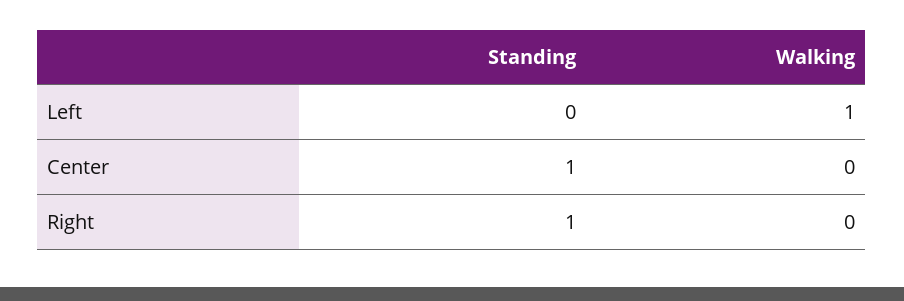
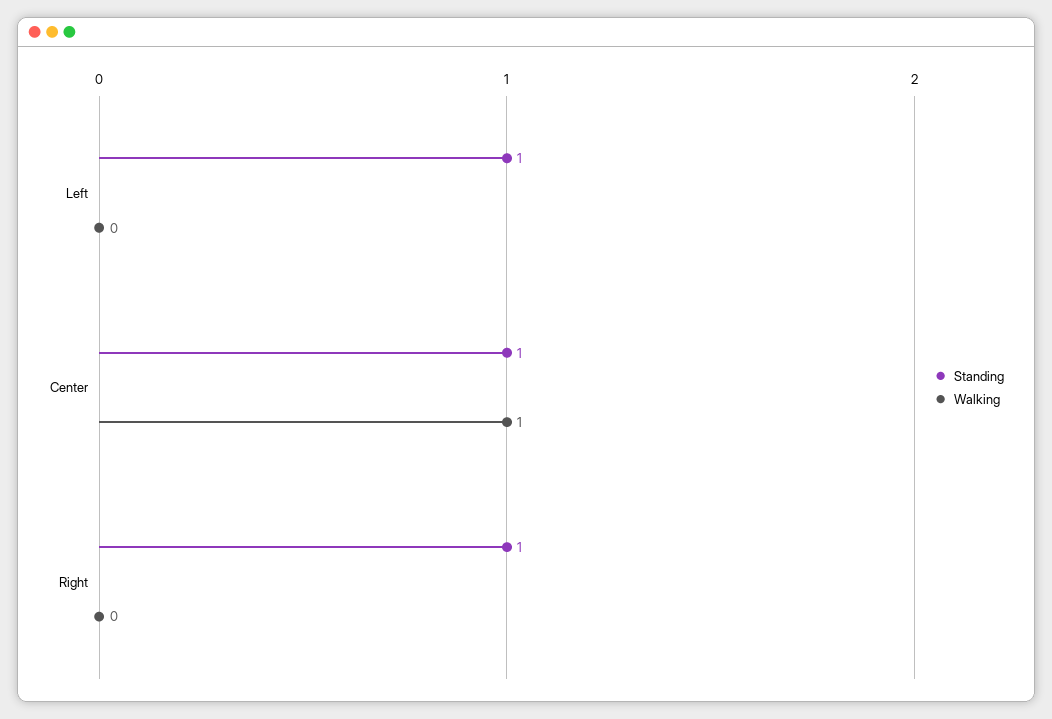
Standing, Left: 0 -> 1
Walking, Left: 1 -> 0
Walking, Center: 0 -> 1

